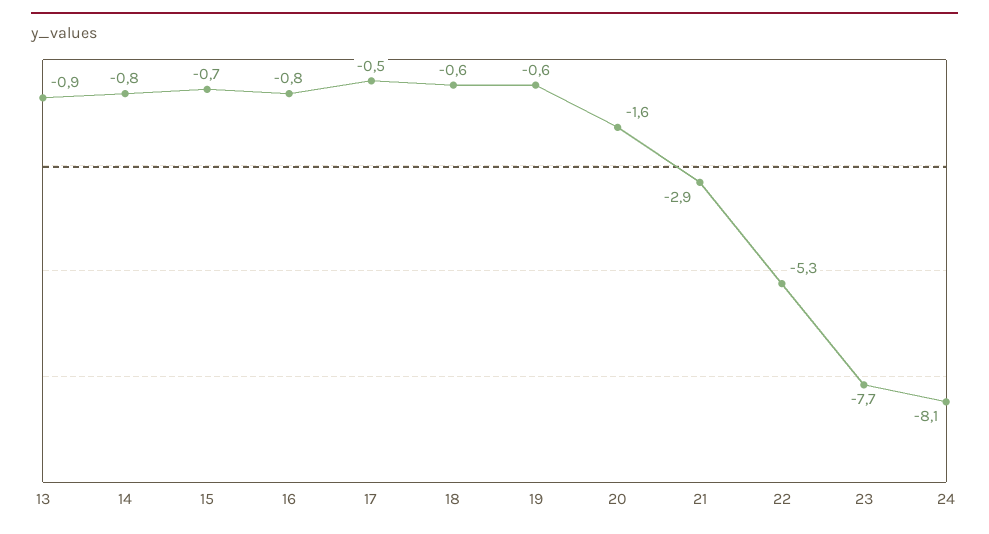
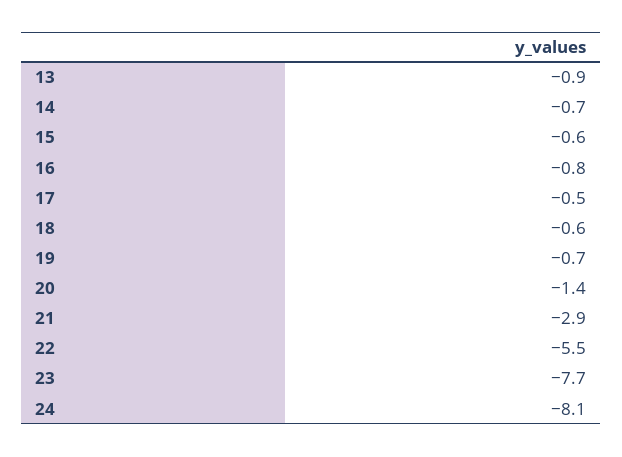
14: -0.8 -> -0.7
15: -0.7 -> -0.6
19: -0.6 -> -0.7
20: -1.6 -> -1.4
22: -5.3 -> -5.5

